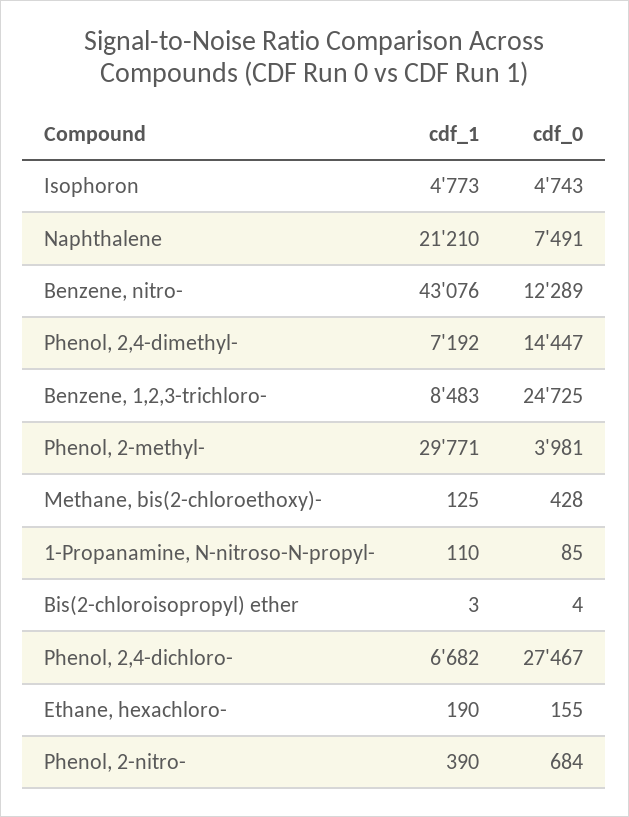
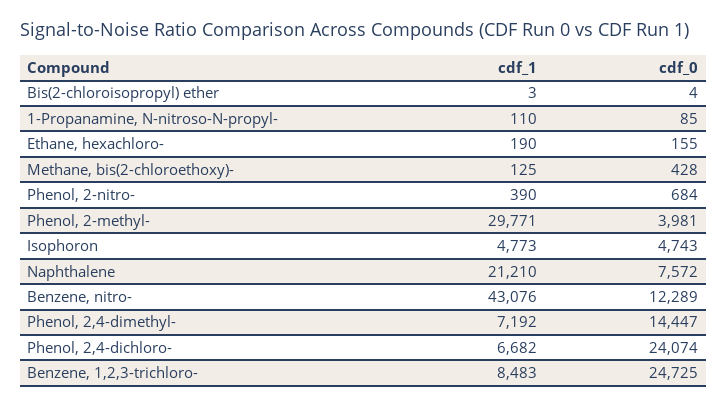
cdf_0, Naphthalene: 7491 -> 7572
cdf_0, Phenol, 2,4-dichloro-: 27467 -> 24074

